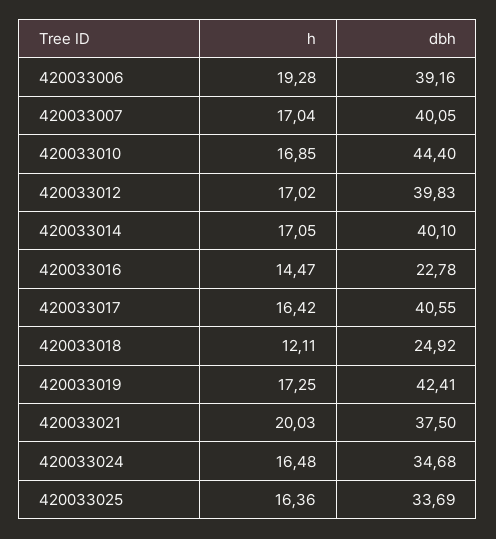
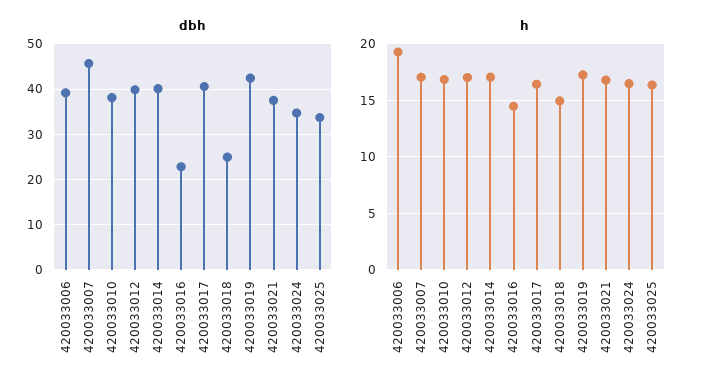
dbh, 420033007: 40.05 -> 46
dbh, 420033010: 44.4 -> 38
h, 420033018: 12.11 -> 15
h, 420033021: 20.03 -> 17

